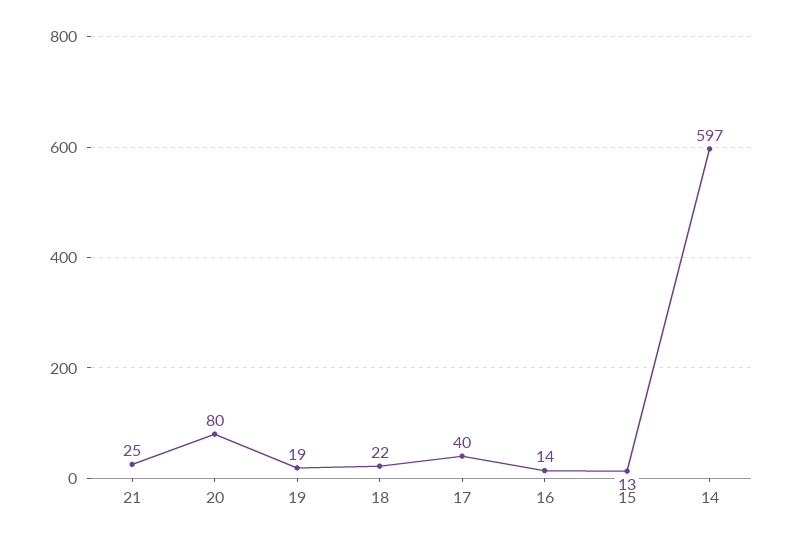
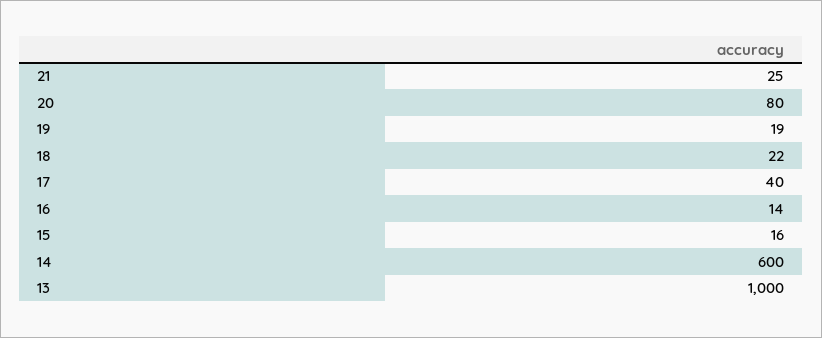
15: 13 -> 16
14: 597 -> 600
13: none -> 1000

